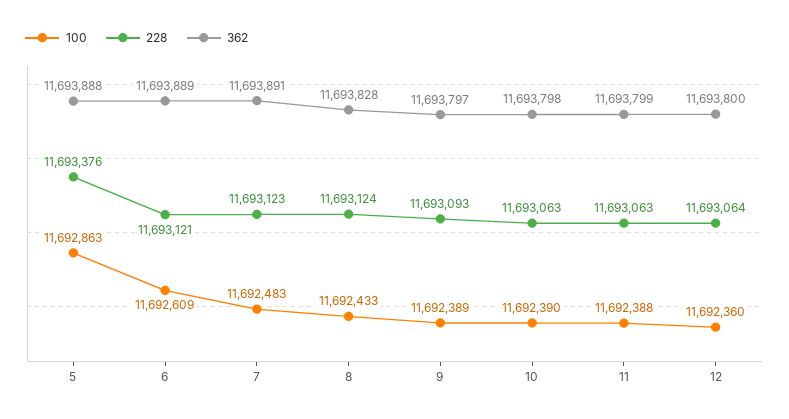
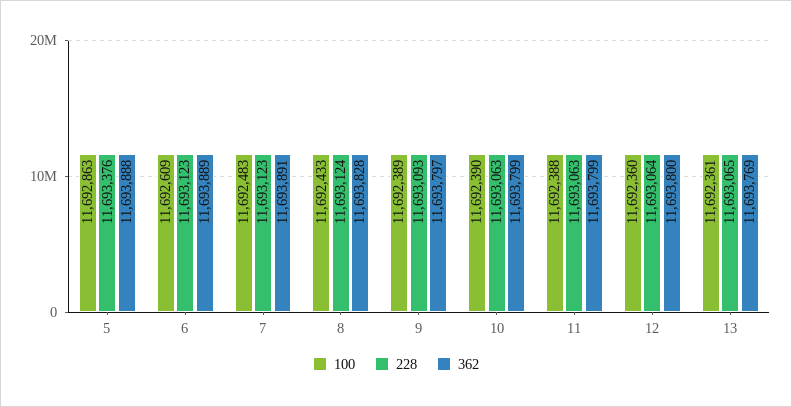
228, 6: 11693121 -> 11693123
362, 10: 11693798 -> 11693799
100, 13: none -> 11692361
228, 13: none -> 11693065
362, 13: none -> 11693769

